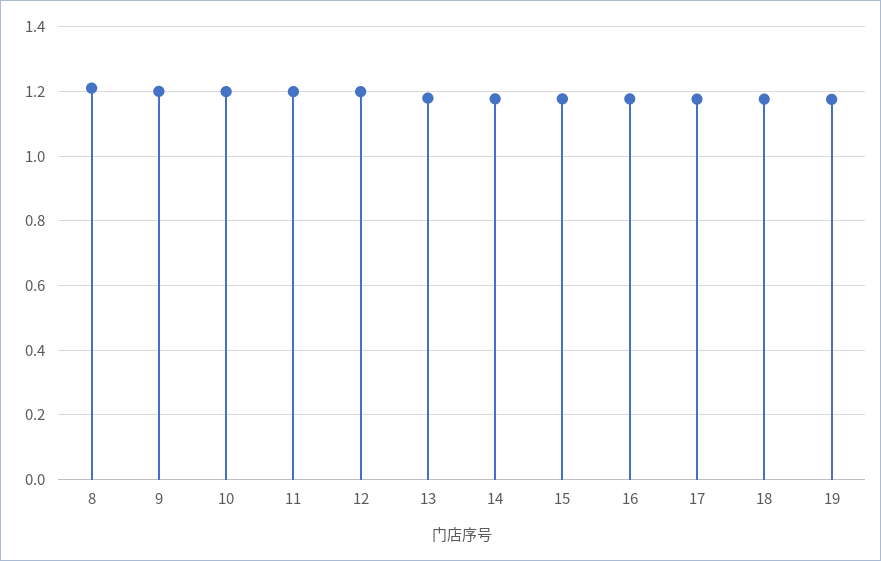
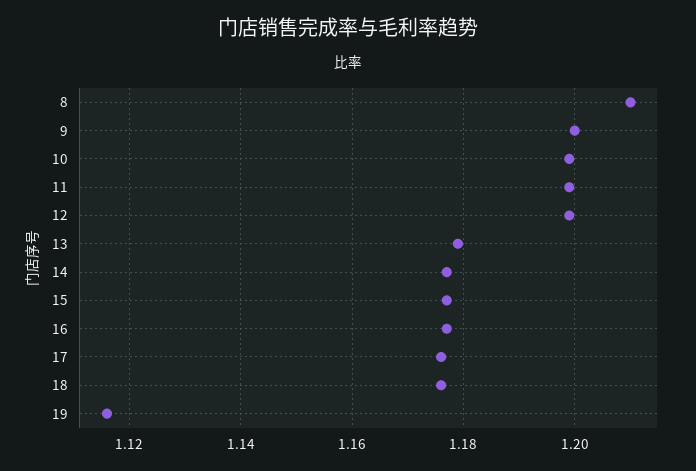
19: 1.18 -> 1.115

